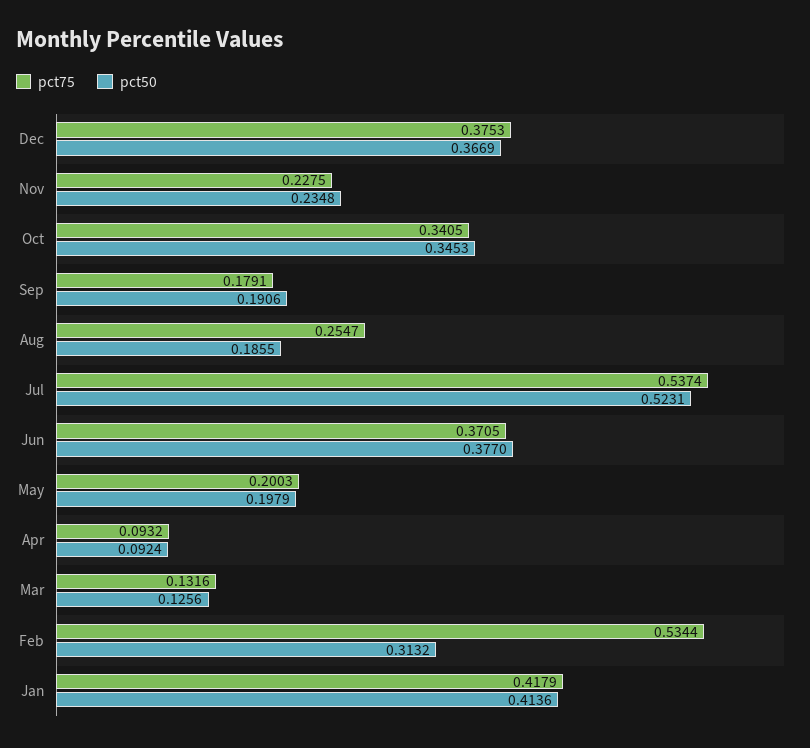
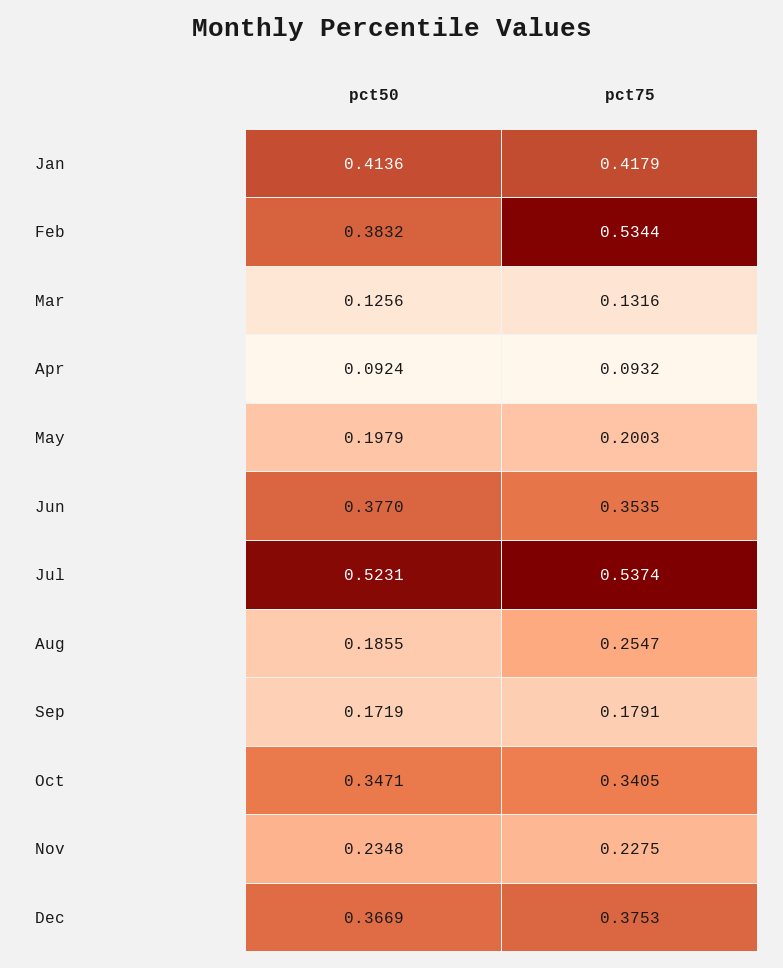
pct50, Oct: 0.3453 -> 0.3471
pct50, Sep: 0.1906 -> 0.1719
pct75, Jun: 0.3705 -> 0.3535
pct50, Feb: 0.3132 -> 0.3832

